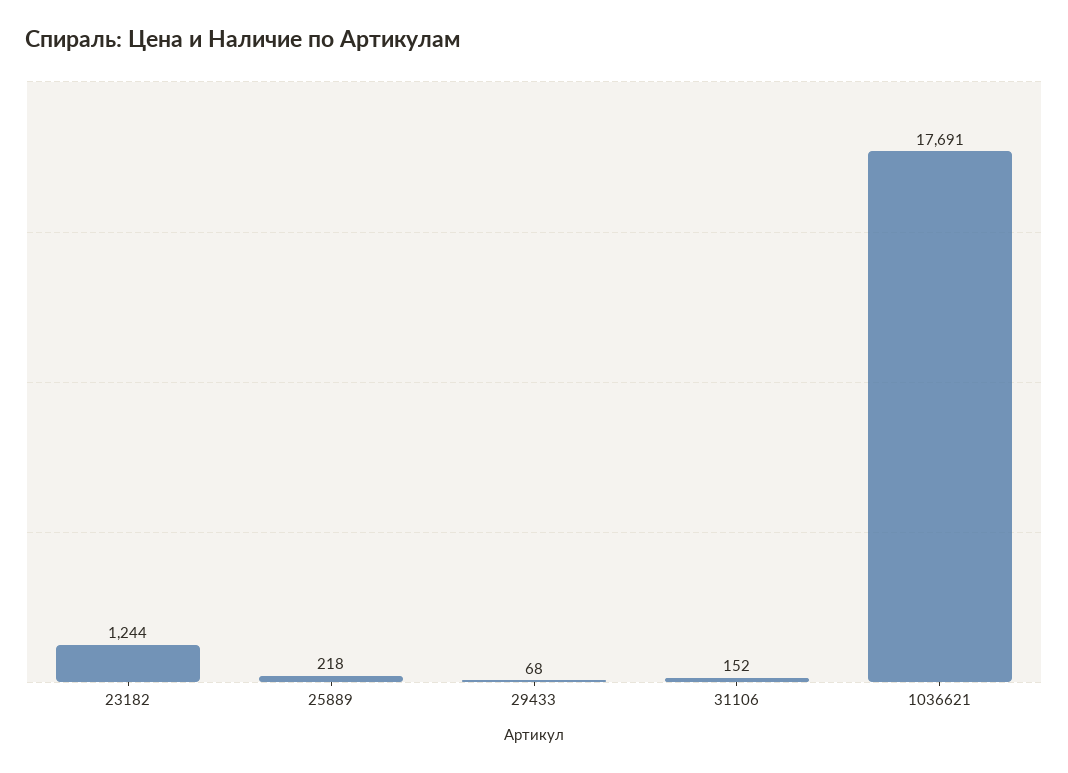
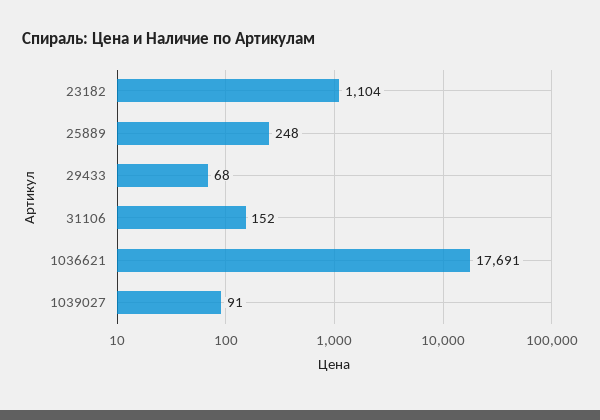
23182: 1244 -> 1104
25889: 218 -> 248
1039027: none -> 91

